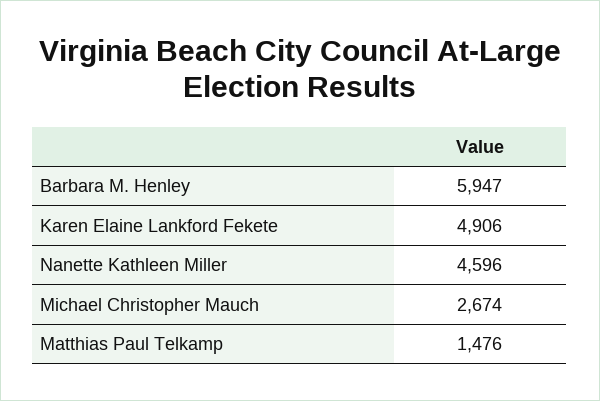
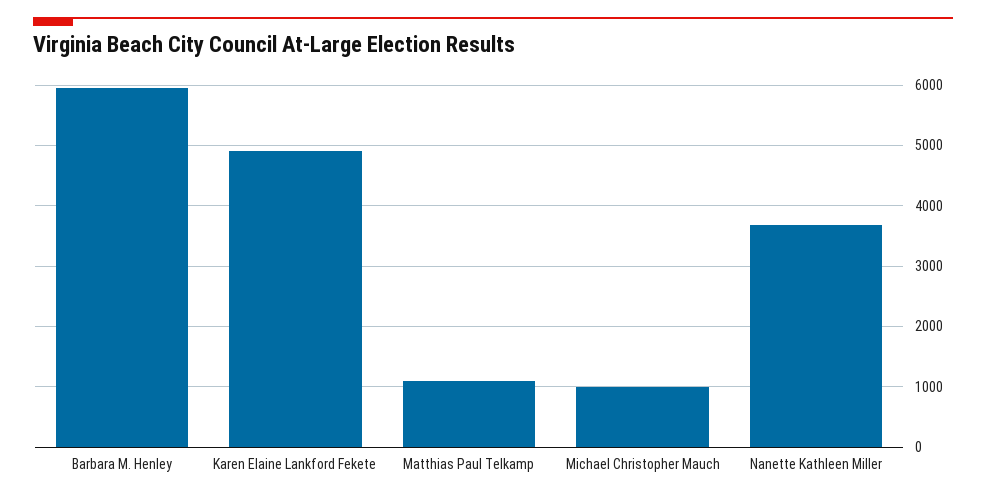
Nanette Kathleen Miller: 4596 -> 3700
Michael Christopher Mauch: 2674 -> 1000
Matthias Paul Telkamp: 1476 -> 1100

